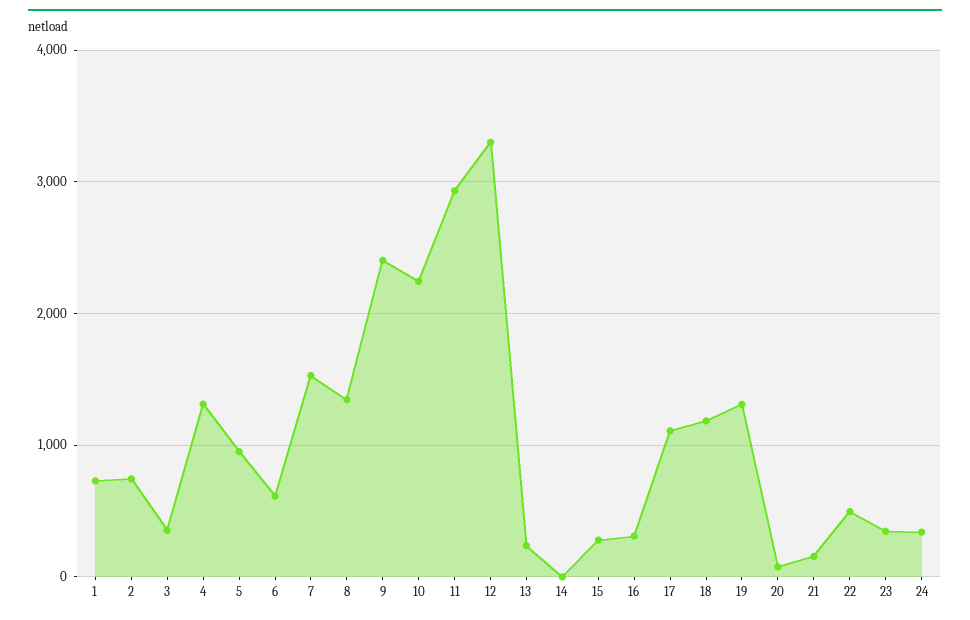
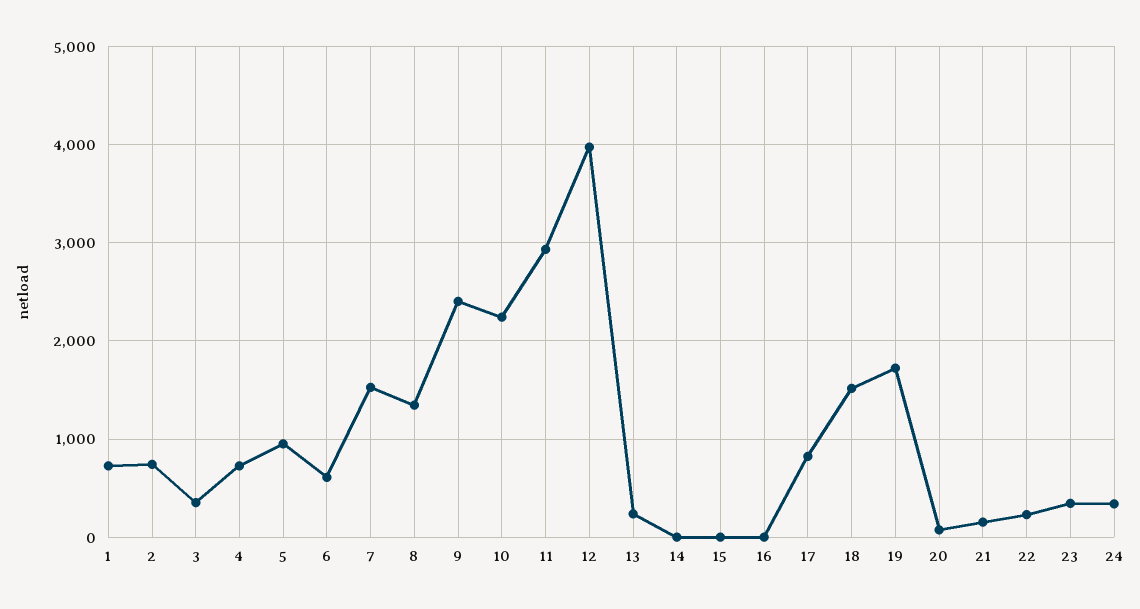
4: 1300 -> 700
12: 3300 -> 4000
15: 300 -> 0
16: 300 -> 0
17: 1100 -> 800
18: 1200 -> 1500
19: 1300 -> 1700
22: 500 -> 200

